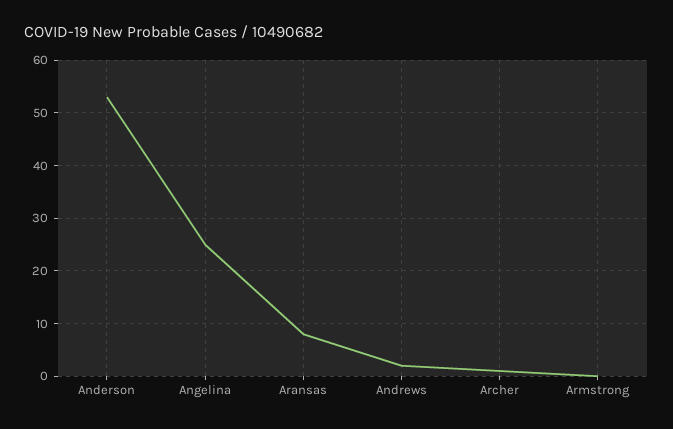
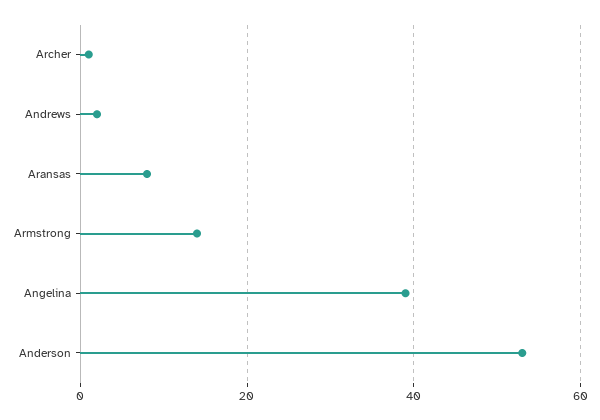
Angelina: 25 -> 40
Armstrong: 0 -> 15

